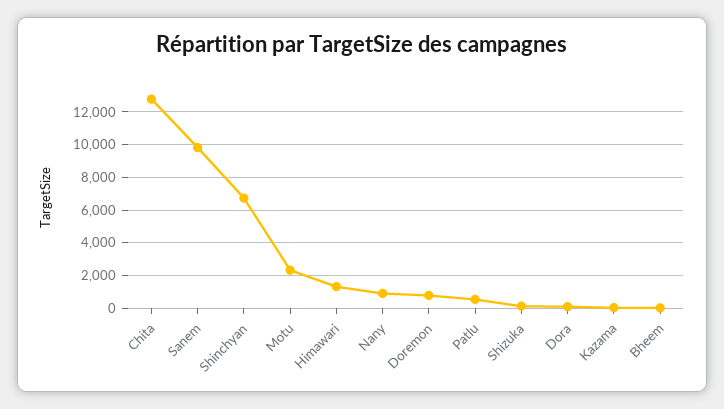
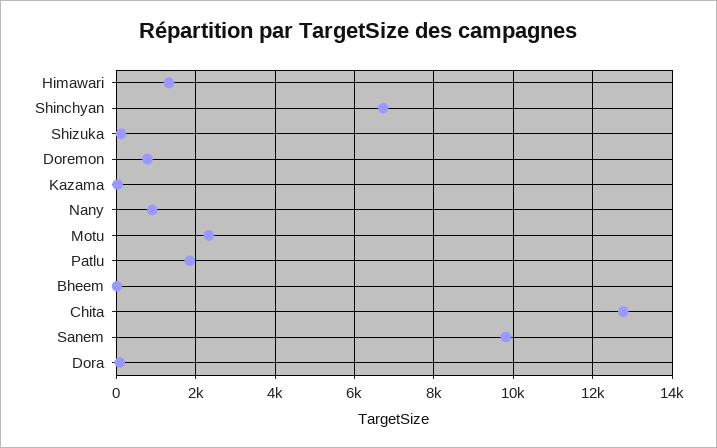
Patlu: 500 -> 1800

